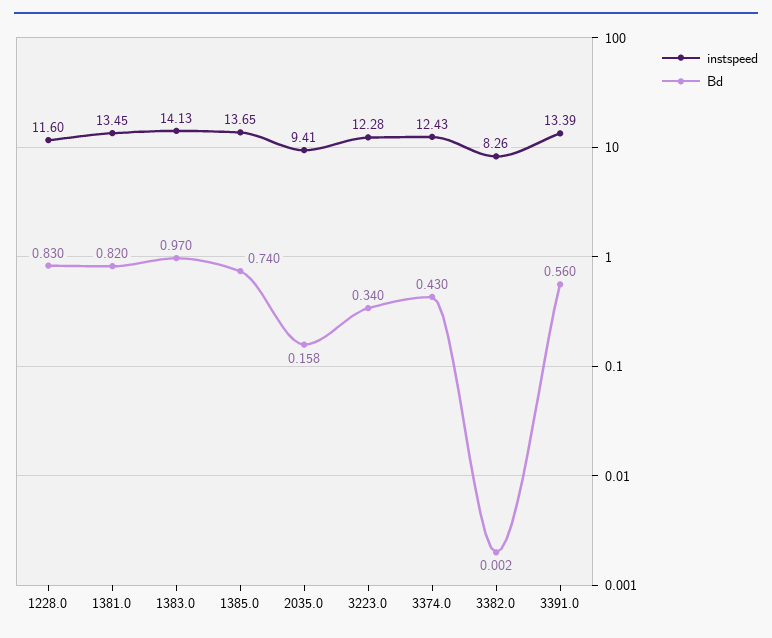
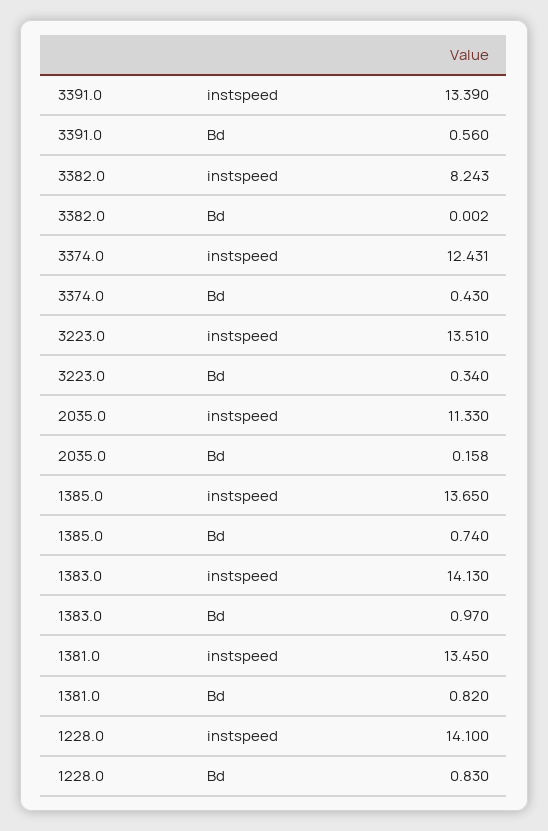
instspeed, 1228.0: 11.6 -> 14.1
instspeed, 2035.0: 9.41 -> 11.33
instspeed, 3223.0: 12.28 -> 13.51
instspeed, 3374.0: 12.43 -> 12.431
instspeed, 3382.0: 8.26 -> 8.243

